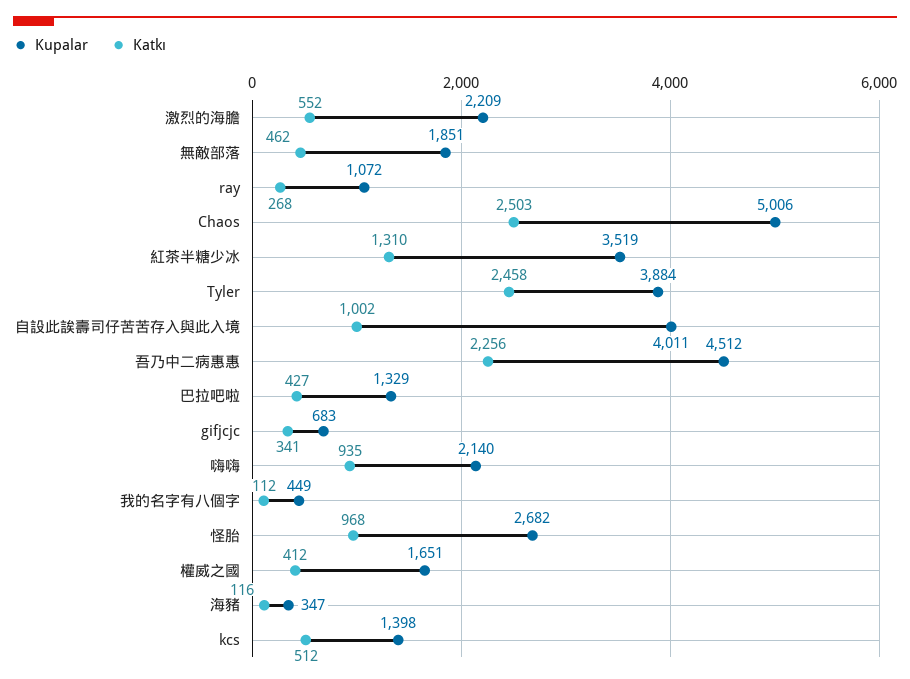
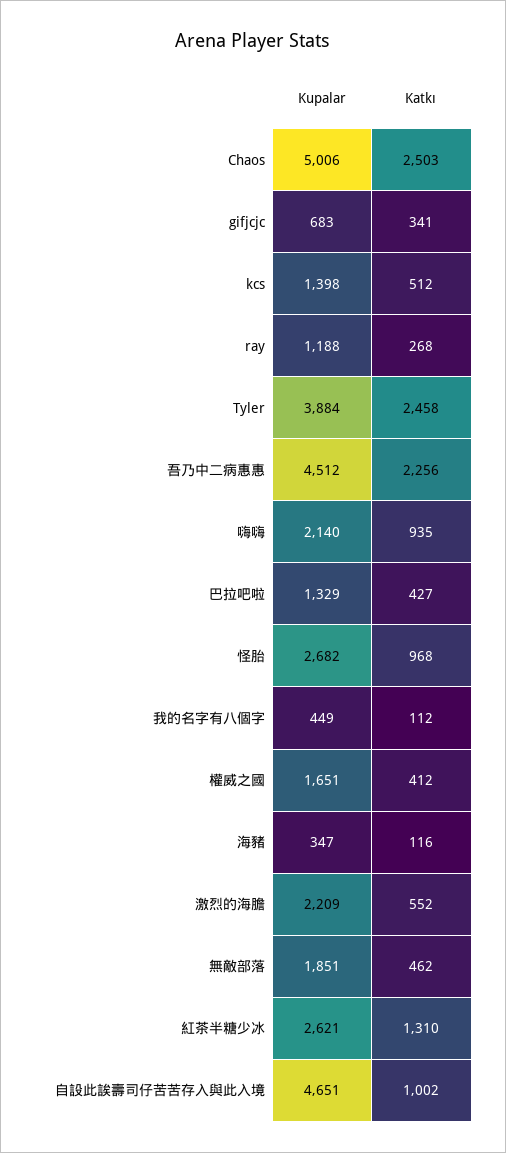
Kupalar, ray: 1072 -> 1188
Kupalar, 紅茶半糖少冰: 3519 -> 2621
Kupalar, 自設此誒壽司仔苦苦存入與此入境: 4011 -> 4651

